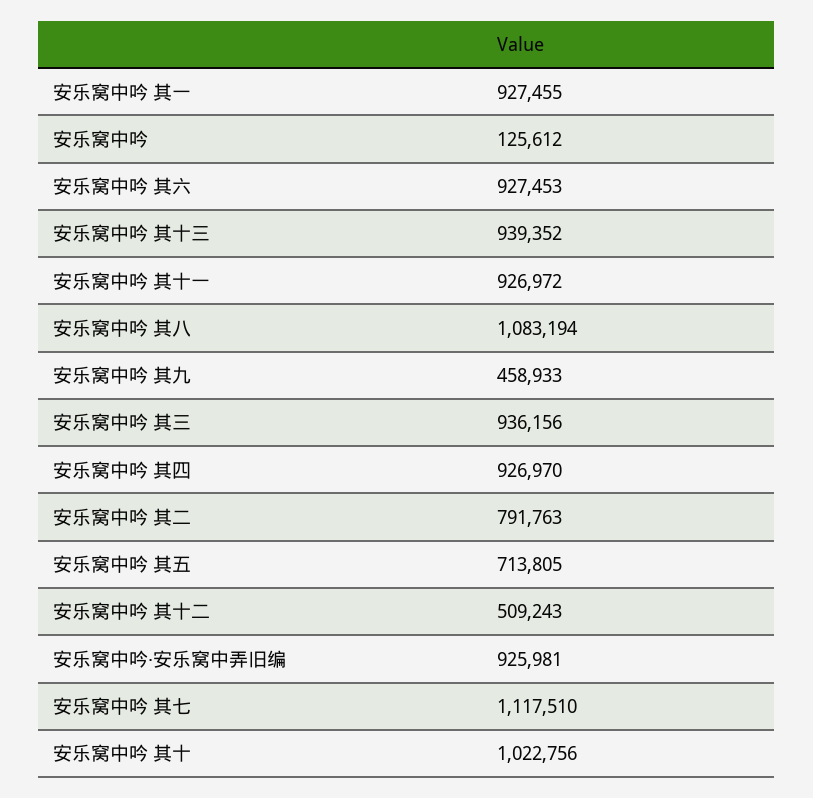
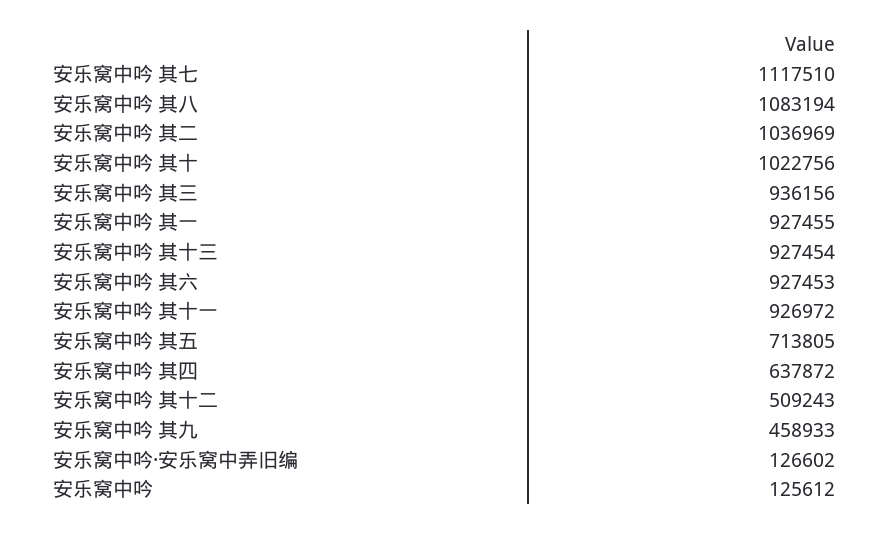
安乐窝中吟 其十三: 939352 -> 927454
安乐窝中吟 其四: 926970 -> 637872
安乐窝中吟 其二: 791763 -> 1036969
安乐窝中吟·安乐窝中弄旧编: 925981 -> 126602

